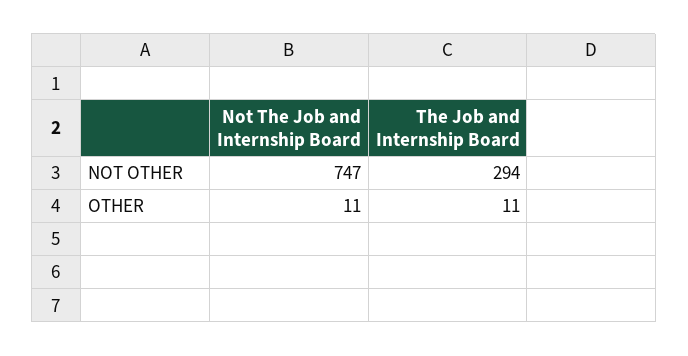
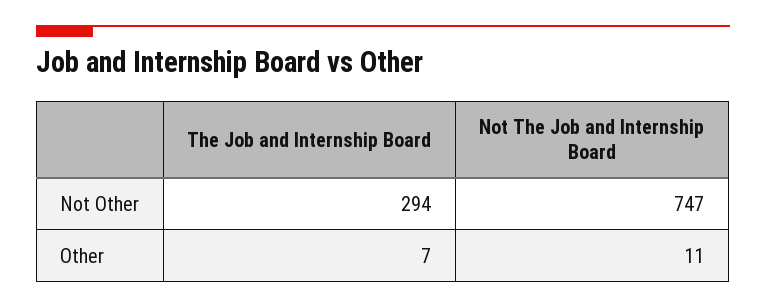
The Job and Internship Board, OTHER: 11 -> 7

